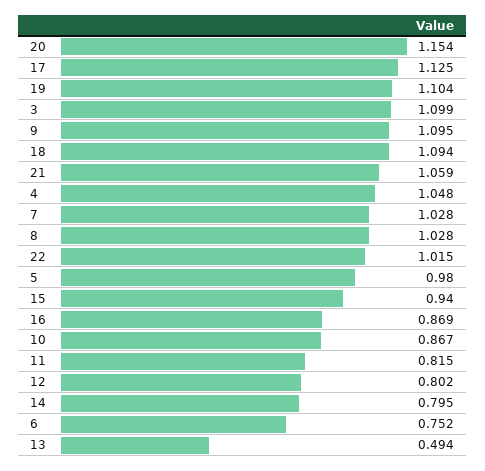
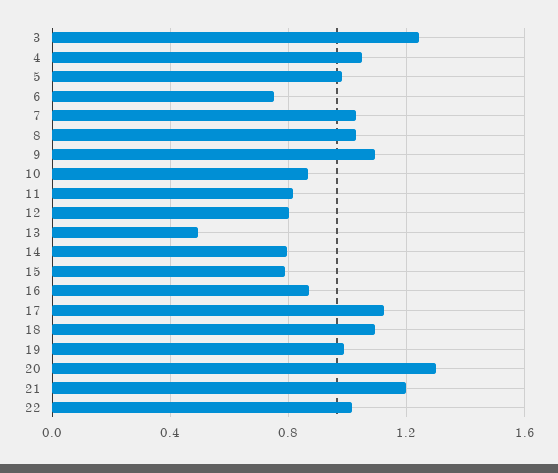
20: 1.154 -> 1.3
19: 1.104 -> 1
3: 1.099 -> 1.25
21: 1.059 -> 1.2
15: 0.94 -> 0.8

